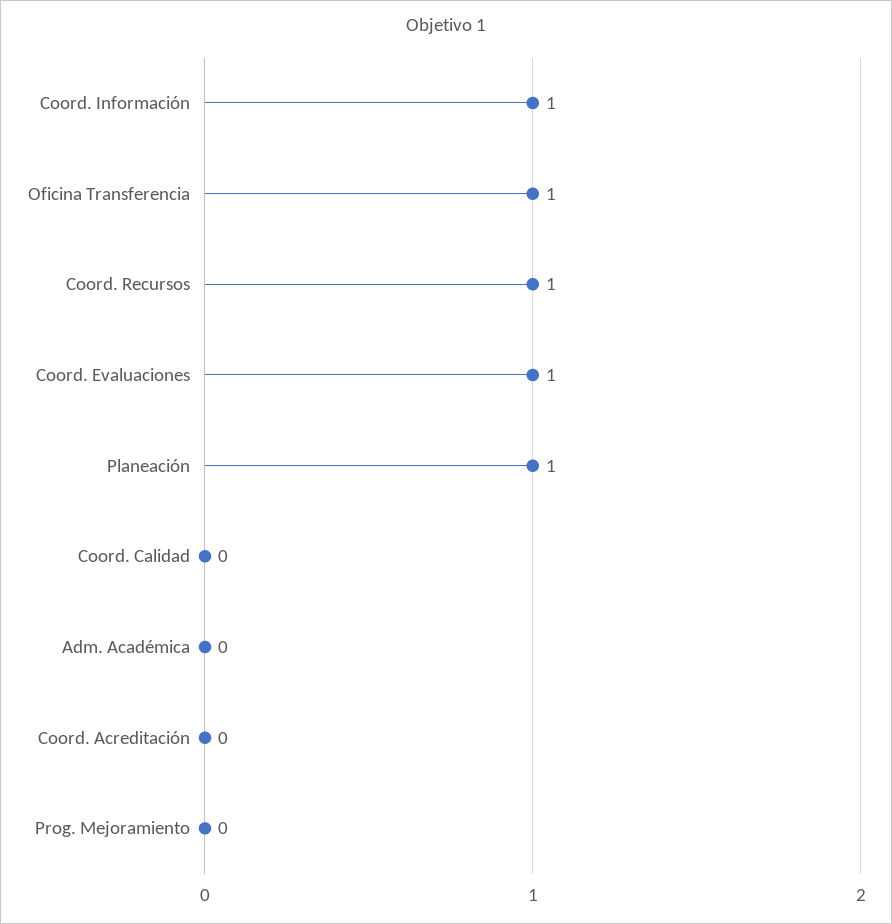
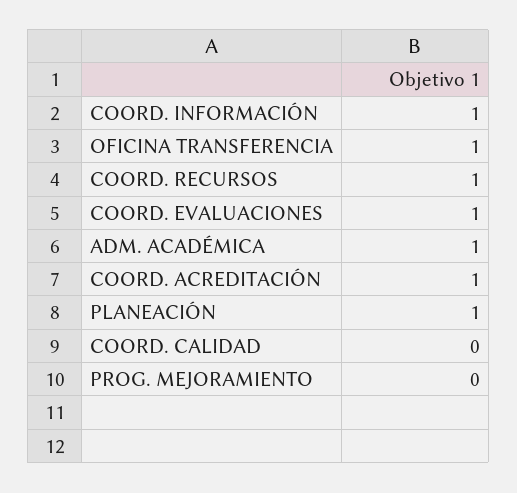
Adm. Académica: 0 -> 1
Coord. Acreditación: 0 -> 1

